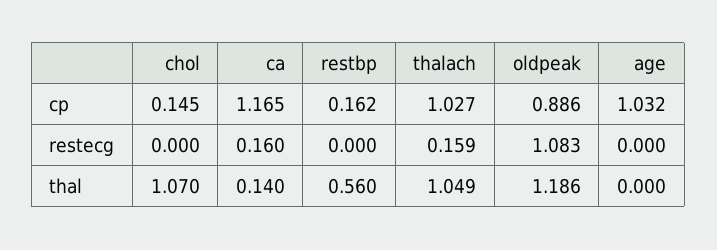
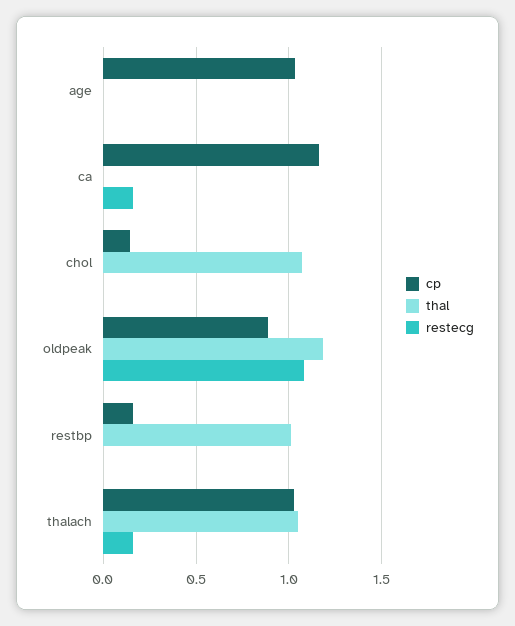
thal, ca: 0.14 -> 0
thal, restbp: 0.56 -> 1

